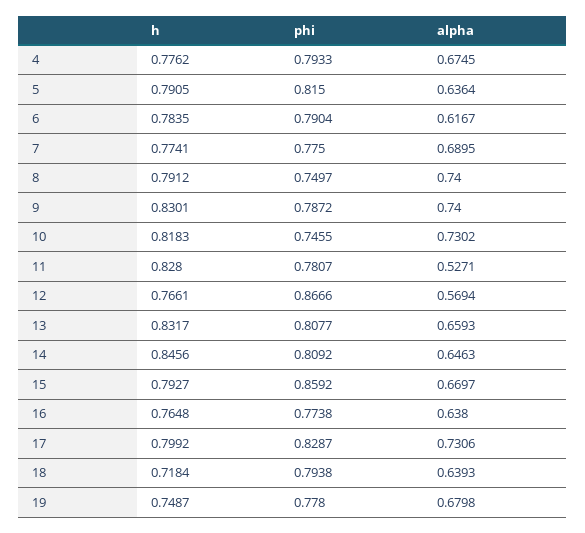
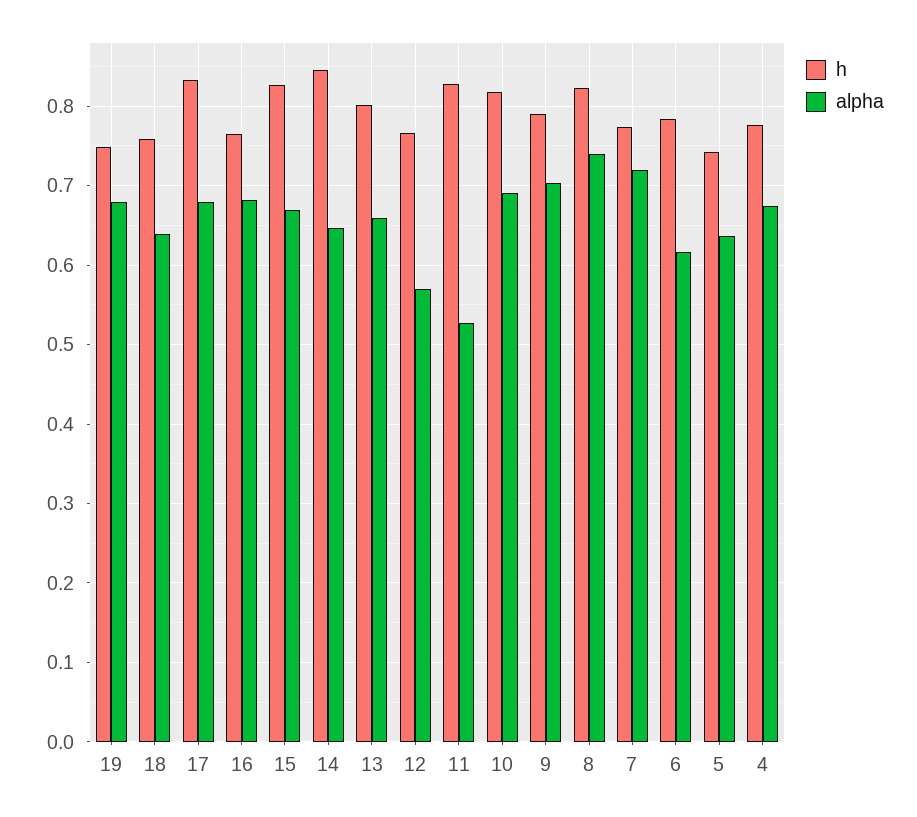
phi, 4: 0.7933 -> none
h, 5: 0.7905 -> 0.74
phi, 5: 0.815 -> none
phi, 6: 0.7904 -> none
phi, 7: 0.775 -> none
alpha, 7: 0.6895 -> 0.72
h, 8: 0.7912 -> 0.82
phi, 8: 0.7497 -> none
h, 9: 0.8301 -> 0.79
phi, 9: 0.7872 -> none
alpha, 9: 0.74 -> 0.7
phi, 10: 0.7455 -> none
alpha, 10: 0.7302 -> 0.69
phi, 11: 0.7807 -> none
phi, 12: 0.8666 -> none
h, 13: 0.8317 -> 0.8
phi, 13: 0.8077 -> none
phi, 14: 0.8092 -> none
h, 15: 0.7927 -> 0.83
phi, 15: 0.8592 -> none
phi, 16: 0.7738 -> none
alpha, 16: 0.638 -> 0.68
h, 17: 0.7992 -> 0.83
phi, 17: 0.8287 -> none
alpha, 17: 0.7306 -> 0.68
h, 18: 0.7184 -> 0.76
phi, 18: 0.7938 -> none
phi, 19: 0.778 -> none

